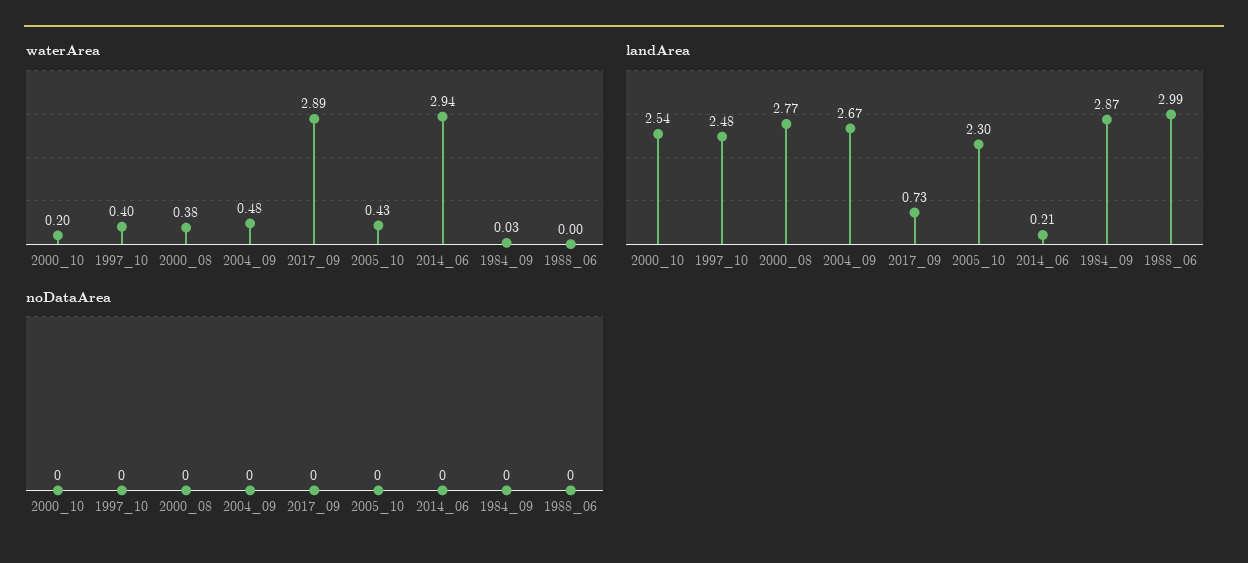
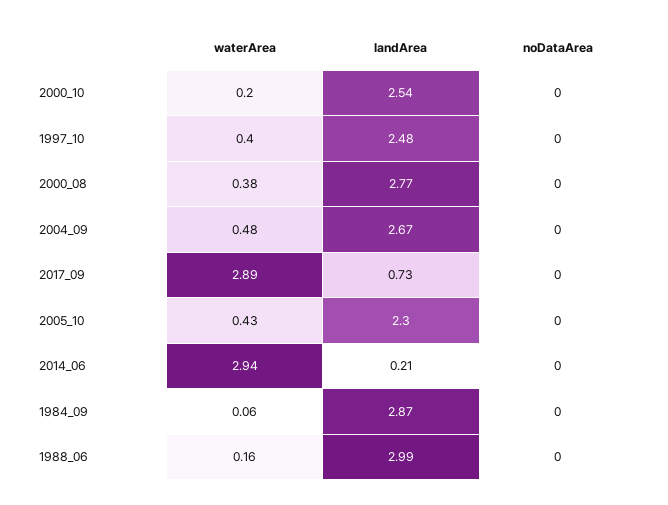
waterArea, 1984_09: 0.03 -> 0.06
waterArea, 1988_06: 0 -> 0.16

